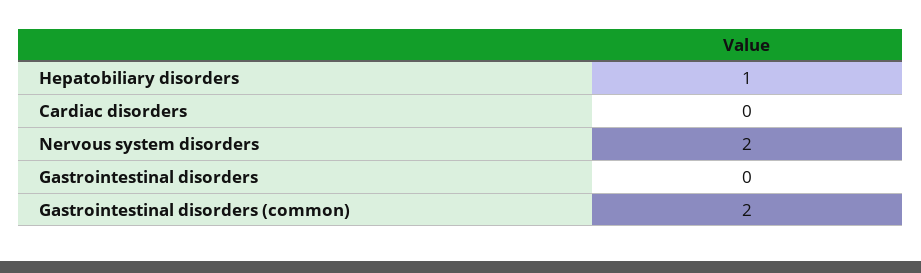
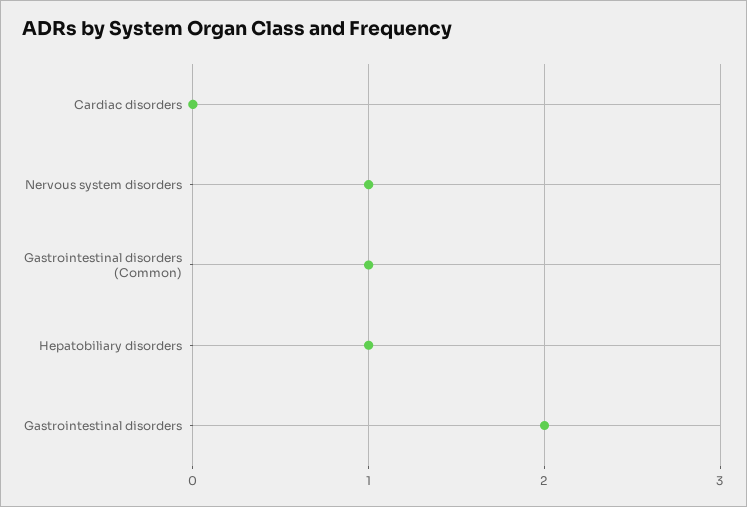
Nervous system disorders: 2 -> 1
Gastrointestinal disorders: 0 -> 2
Gastrointestinal disorders (common): 2 -> 1

